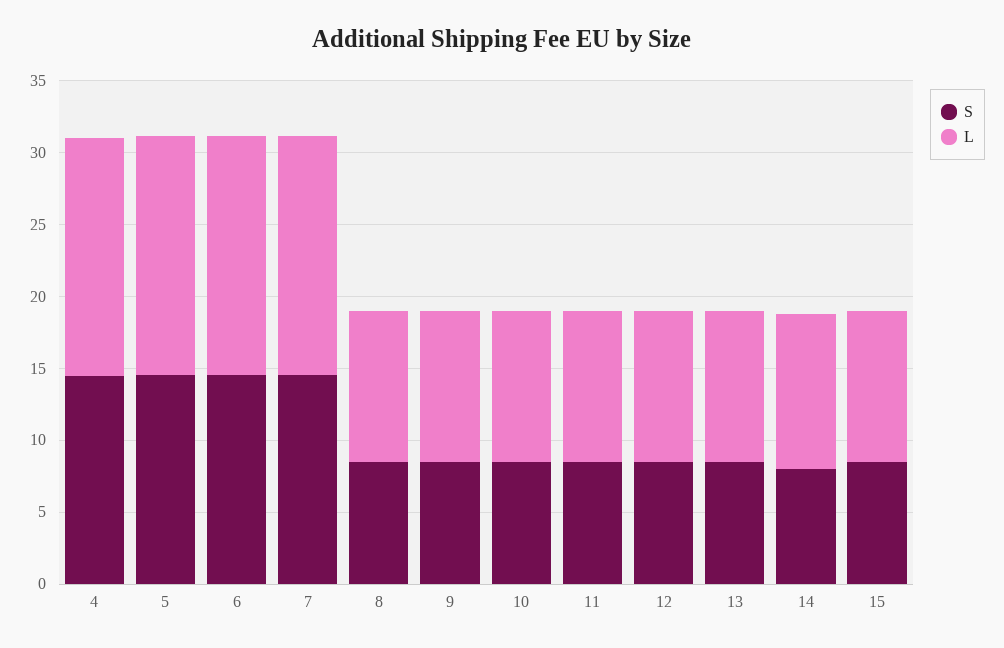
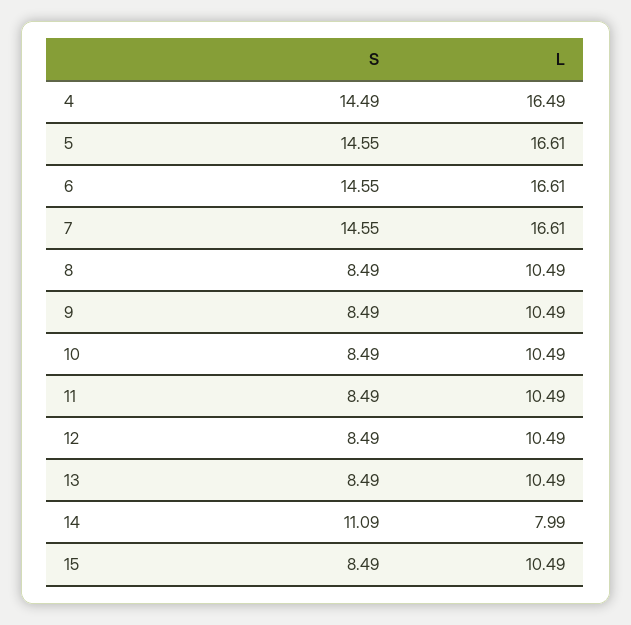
S, 14: 8 -> 11.09
L, 14: 11 -> 7.99

